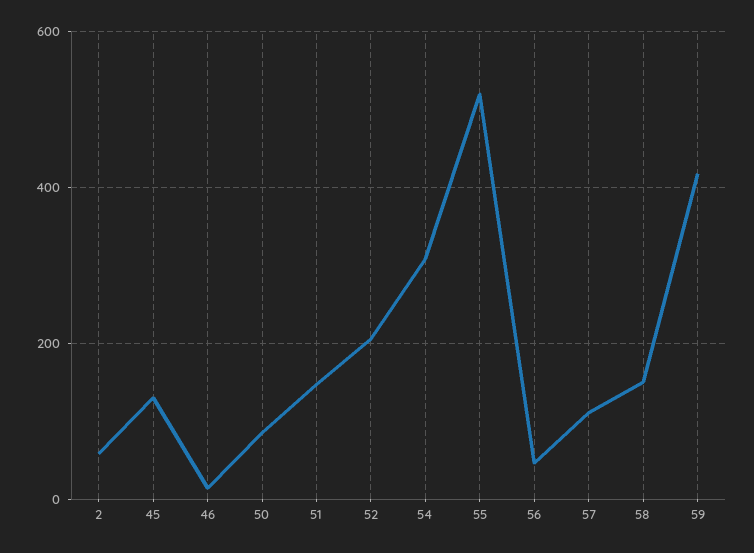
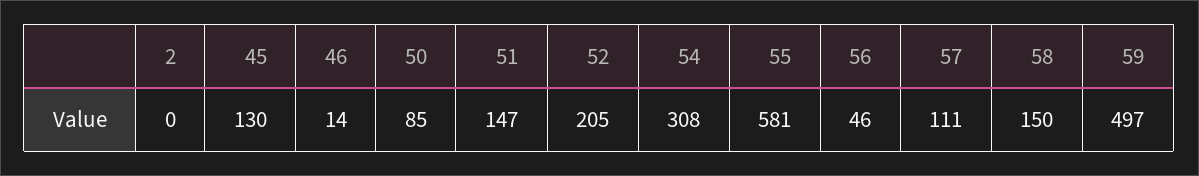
2: 60 -> 0
55: 520 -> 581
59: 420 -> 497

